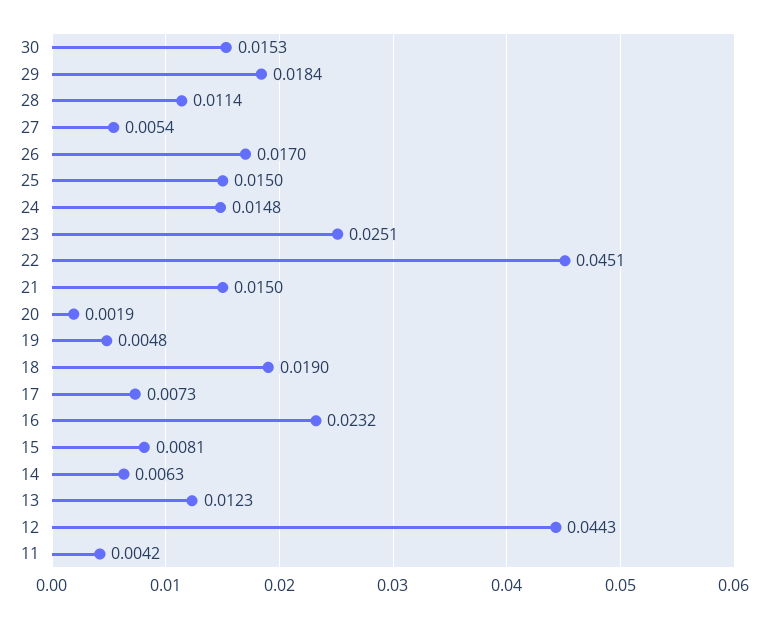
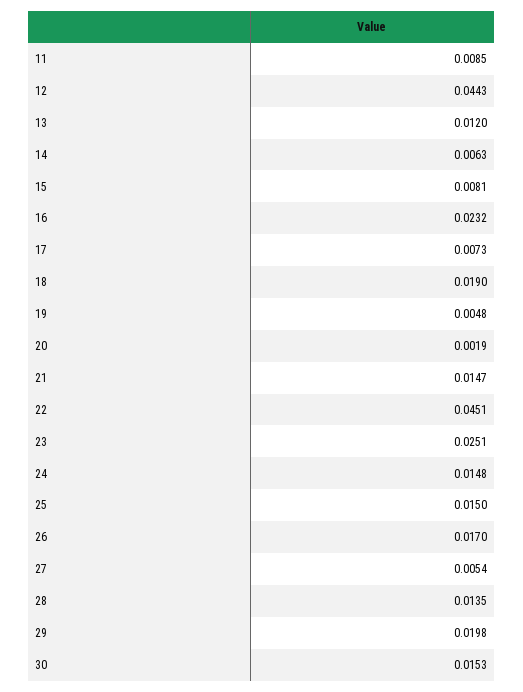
29: 0.0184 -> 0.0198
28: 0.0114 -> 0.0135
21: 0.015 -> 0.0147
13: 0.0123 -> 0.012
11: 0.0042 -> 0.0085

